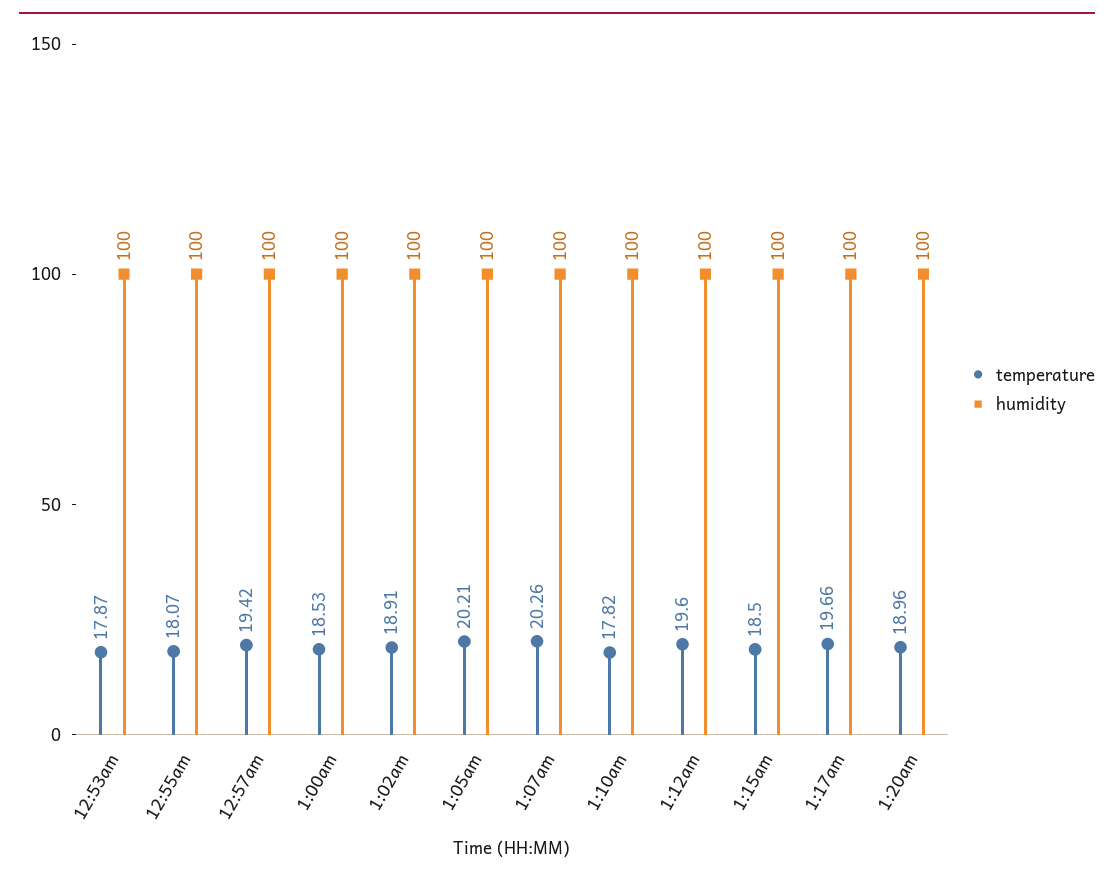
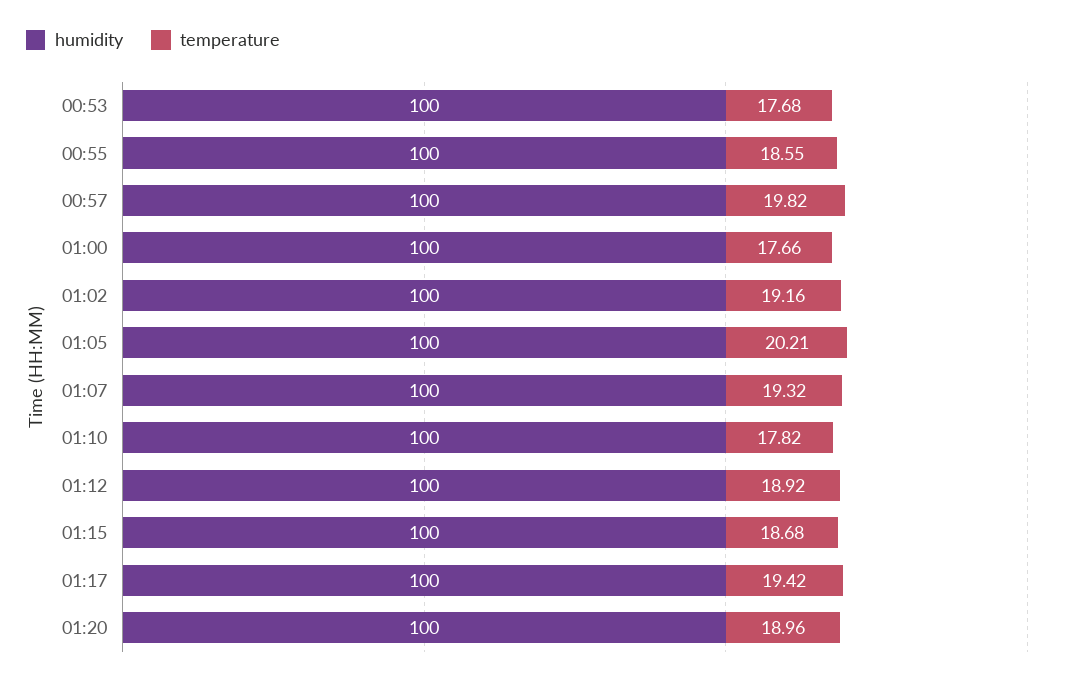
temperature, 12:53am: 17.87 -> 17.68
temperature, 12:55am: 18.07 -> 18.55
temperature, 12:57am: 19.42 -> 19.82
temperature, 1:00am: 18.53 -> 17.66
temperature, 1:02am: 18.91 -> 19.16
temperature, 1:07am: 20.26 -> 19.32
temperature, 1:12am: 19.6 -> 18.92
temperature, 1:15am: 18.5 -> 18.68
temperature, 1:17am: 19.66 -> 19.42

